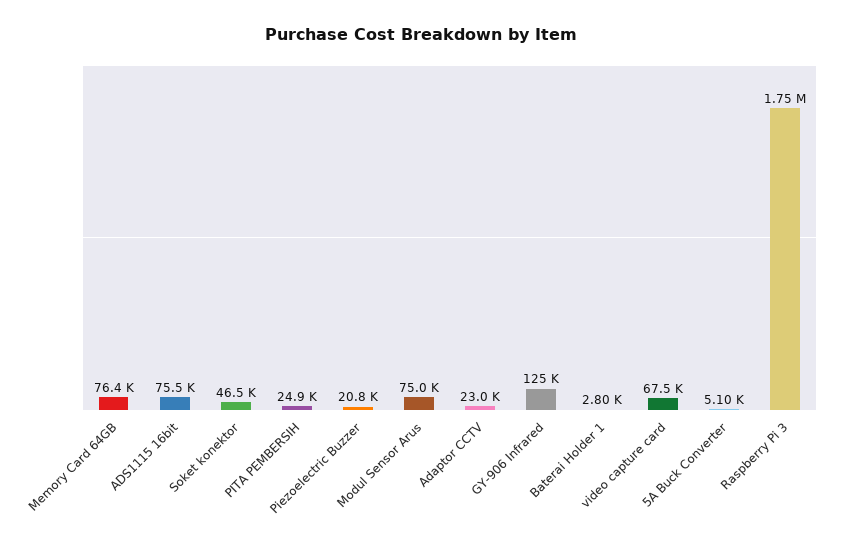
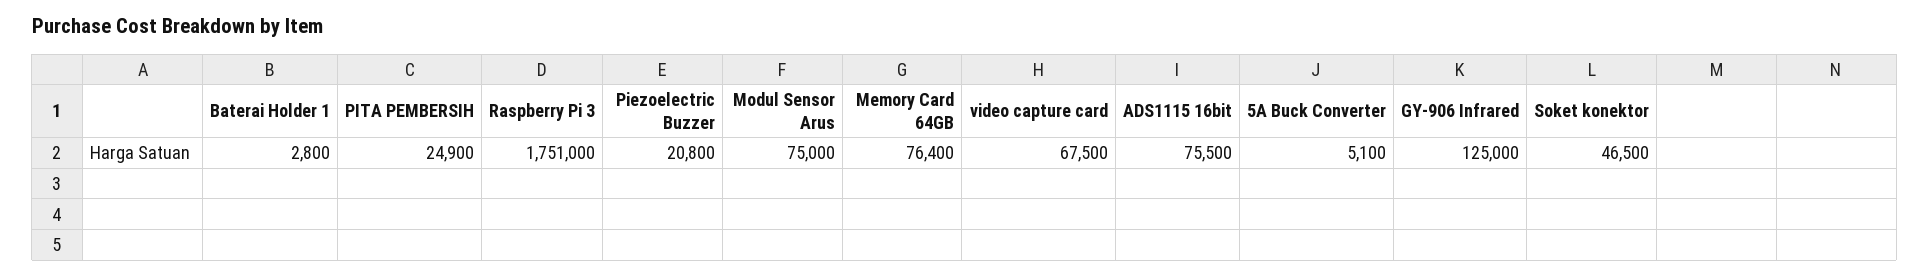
Adaptor CCTV: 23000 -> none

